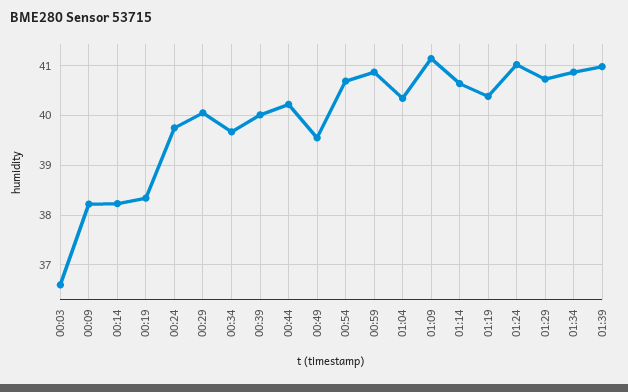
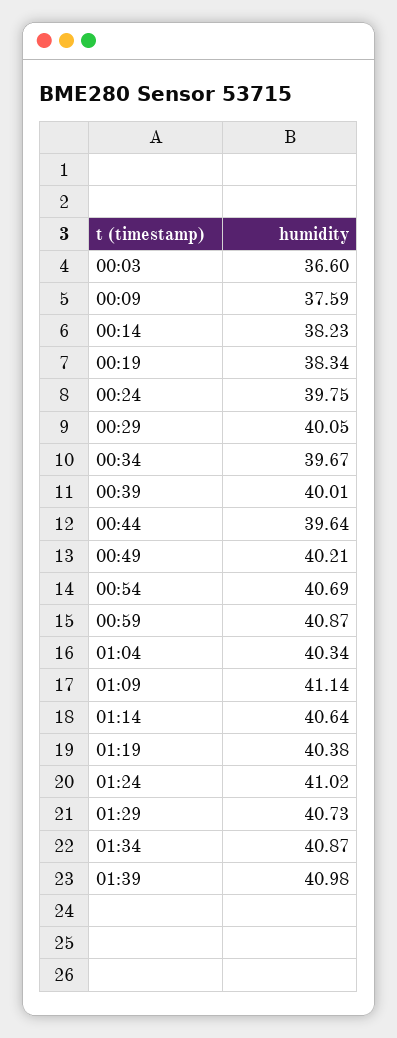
00:09: 38.2 -> 37.59
00:44: 40.2 -> 39.64
00:49: 39.6 -> 40.21

